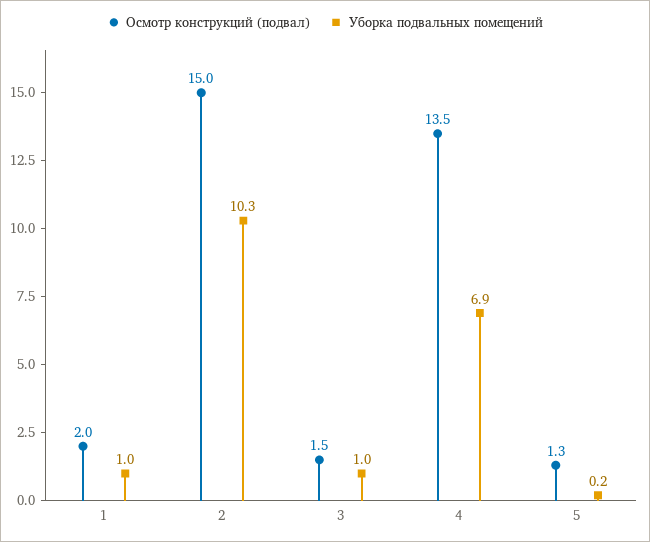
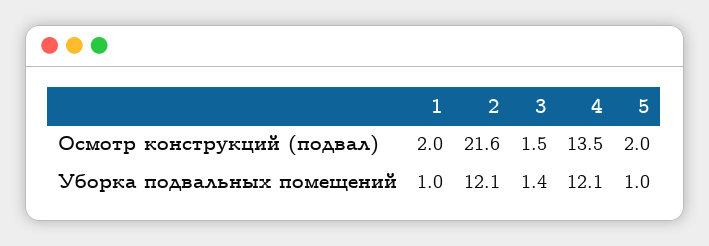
Осмотр конструкций (подвал), 2: 15 -> 21.6
Уборка подвальных помещений, 2: 10.3 -> 12.1
Уборка подвальных помещений, 3: 1 -> 1.4
Уборка подвальных помещений, 4: 6.9 -> 12.1
Осмотр конструкций (подвал), 5: 1.3 -> 2
Уборка подвальных помещений, 5: 0.2 -> 1

